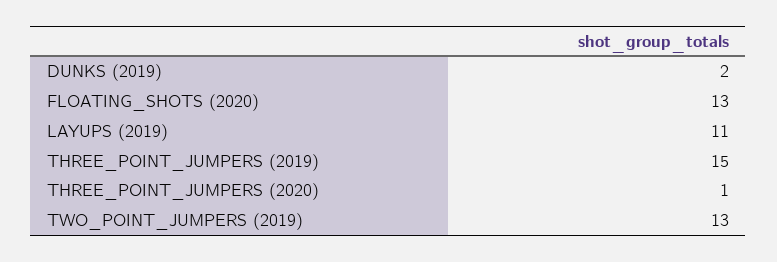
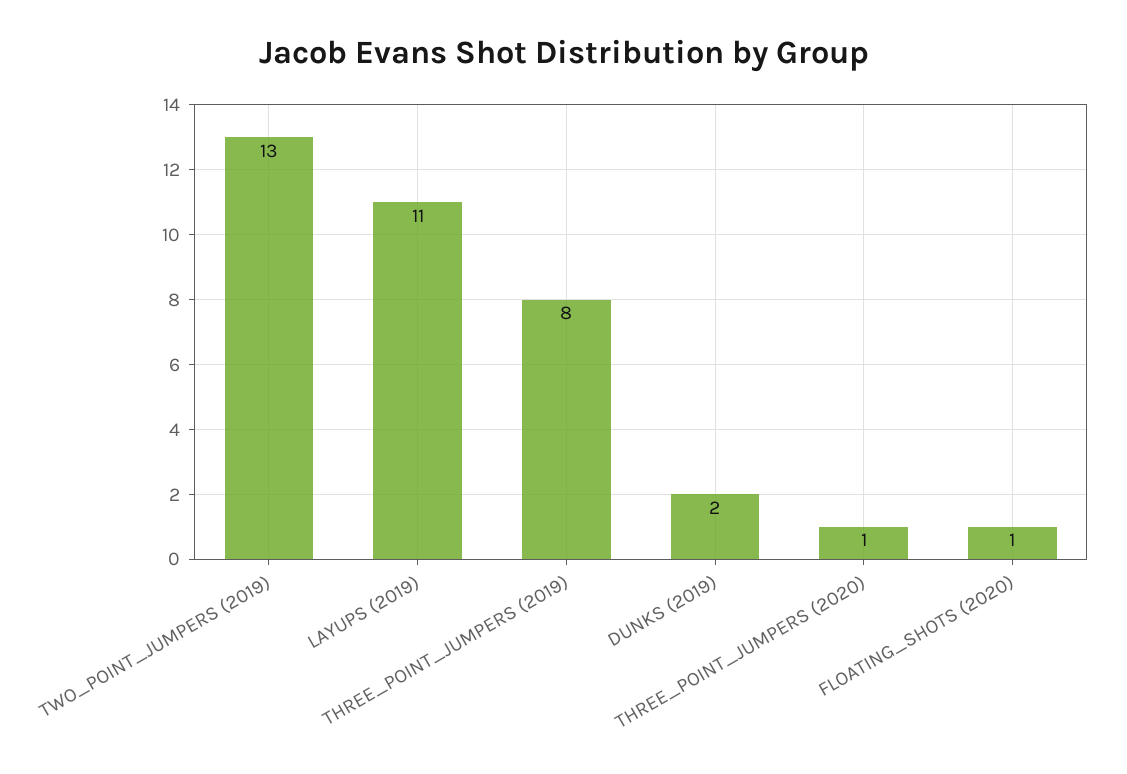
FLOATING_SHOTS (2020): 13 -> 1
THREE_POINT_JUMPERS (2019): 15 -> 8

